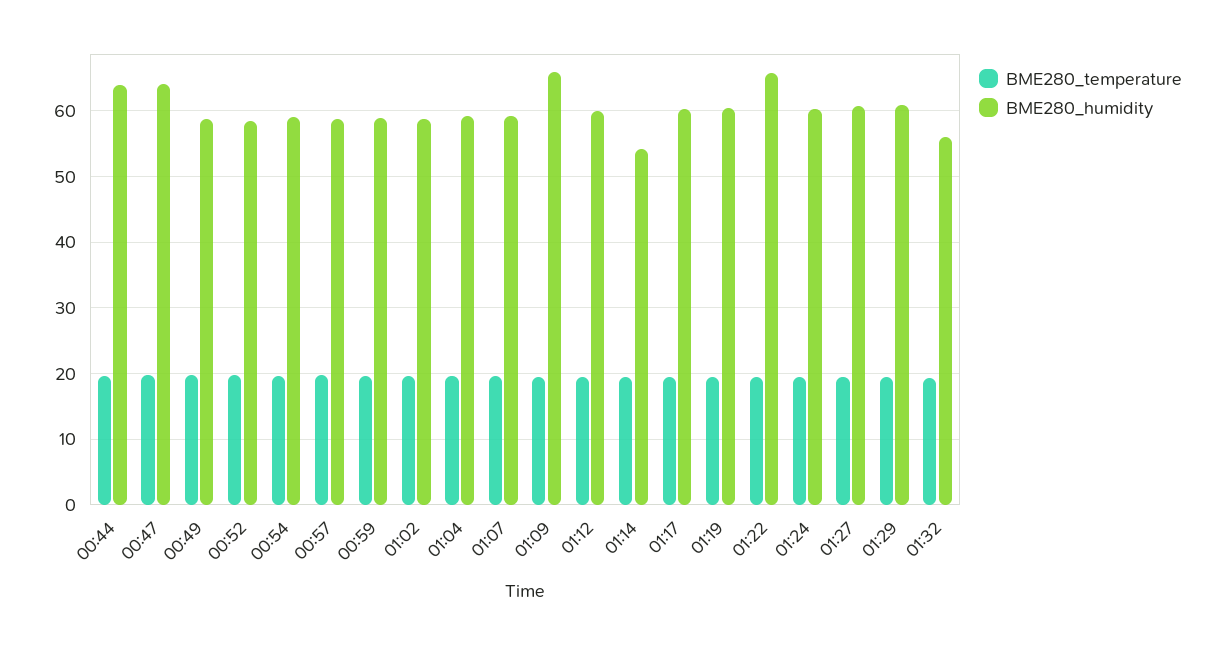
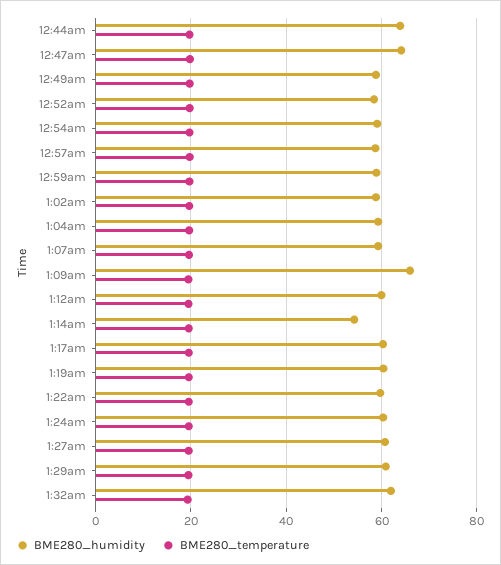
BME280_humidity, 01:22: 66 -> 60
BME280_humidity, 01:32: 56 -> 62

